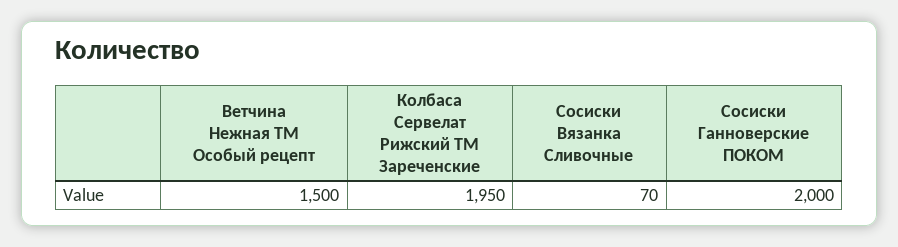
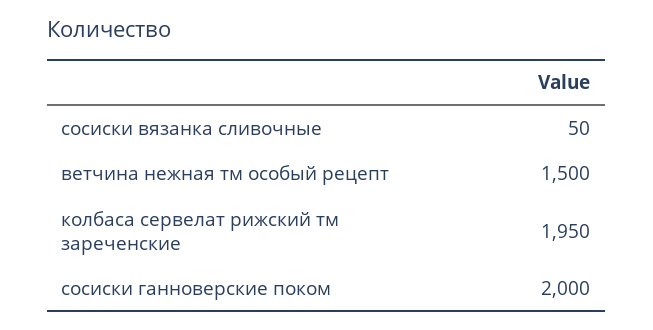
Сосиски Вязанка Сливочные: 70 -> 50

